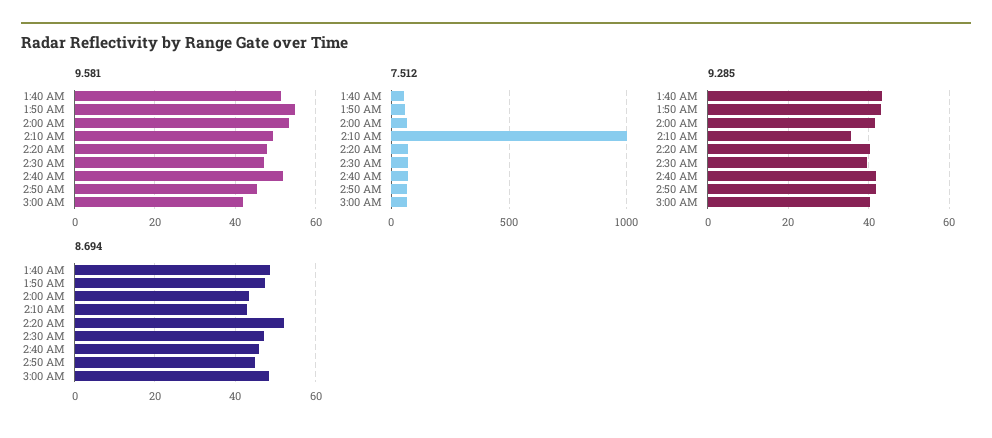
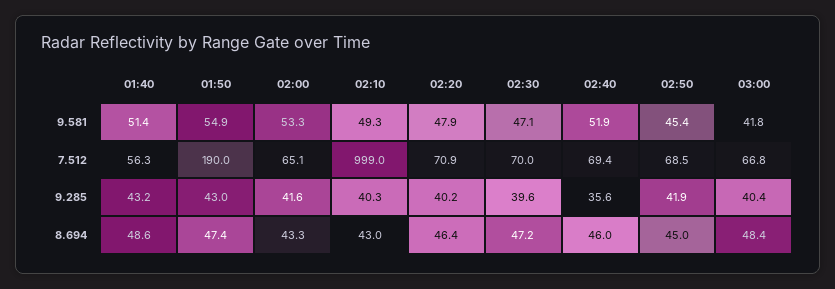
7.512, 1:50 AM: 50 -> 190
9.285, 2:10 AM: 36 -> 40.3
9.285, 2:40 AM: 42 -> 35.6
8.694, 2:20 AM: 52 -> 46.4

